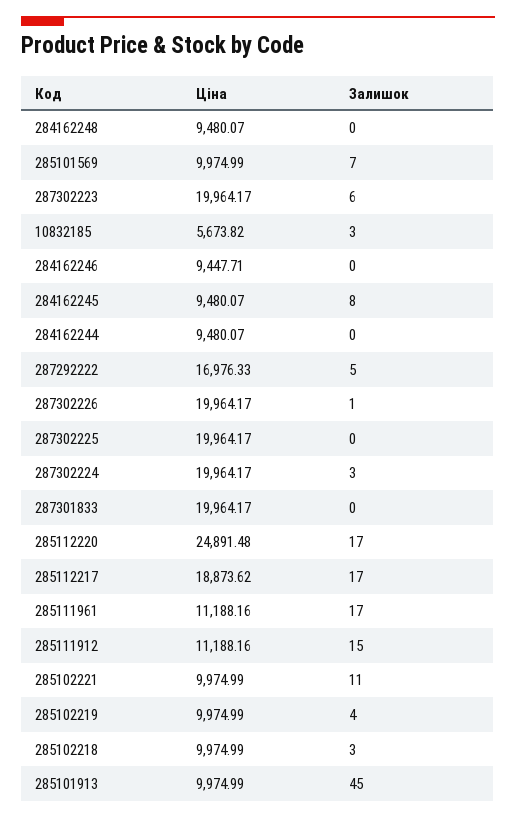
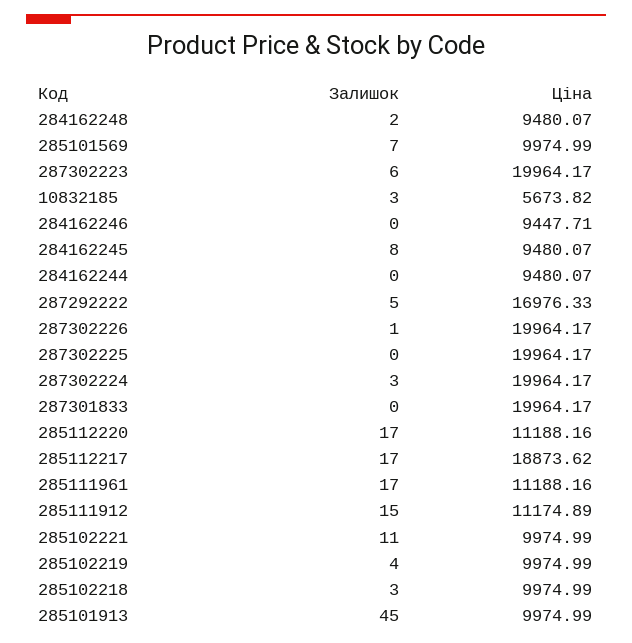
Залишок, 284162248: 0 -> 2
Ціна, 285112220: 24891.48 -> 11188.16
Ціна, 285111912: 11188.16 -> 11174.89

